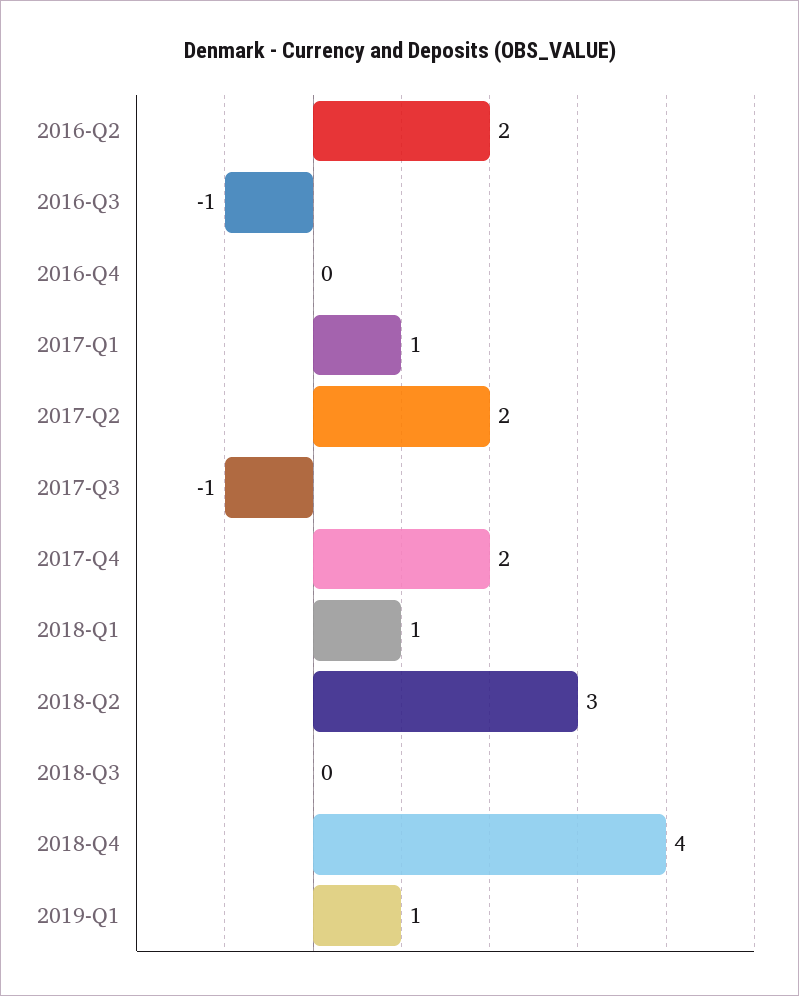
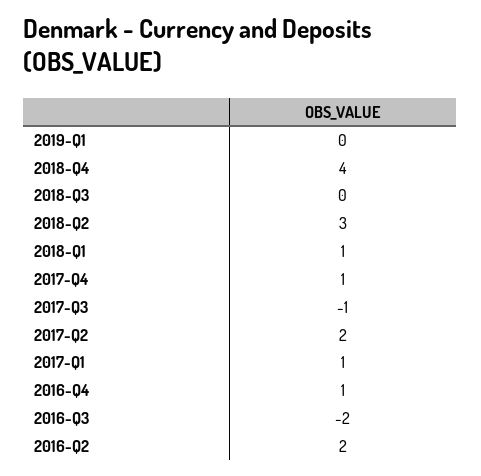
2016-Q3: -1 -> -2
2016-Q4: 0 -> 1
2017-Q4: 2 -> 1
2019-Q1: 1 -> 0

